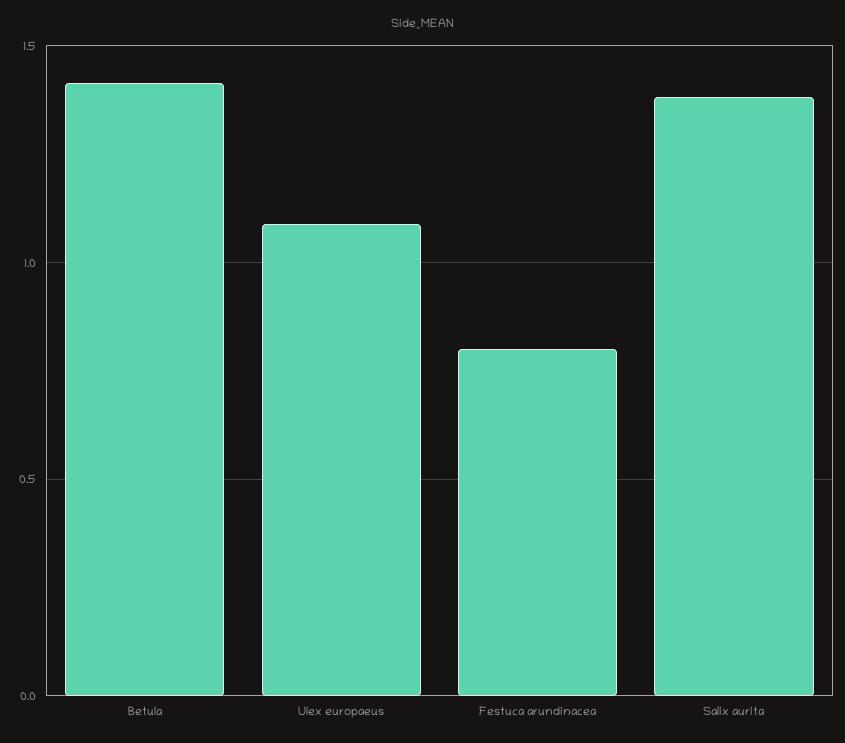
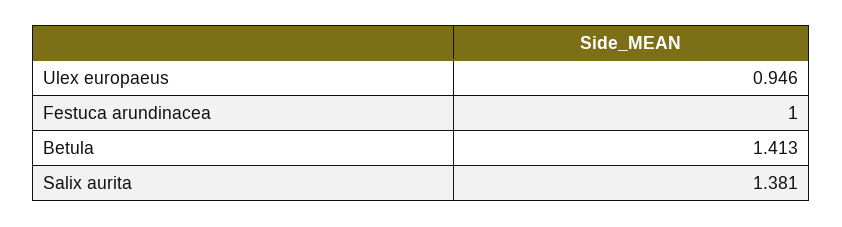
Ulex europaeus: 1.1 -> 0.946
Festuca arundinacea: 0.8 -> 1

